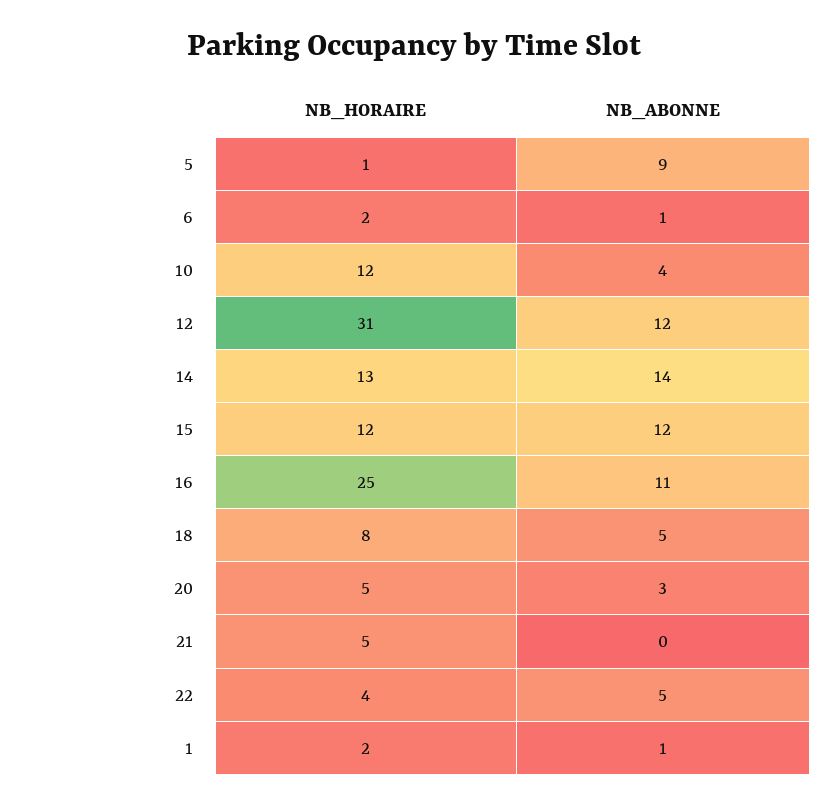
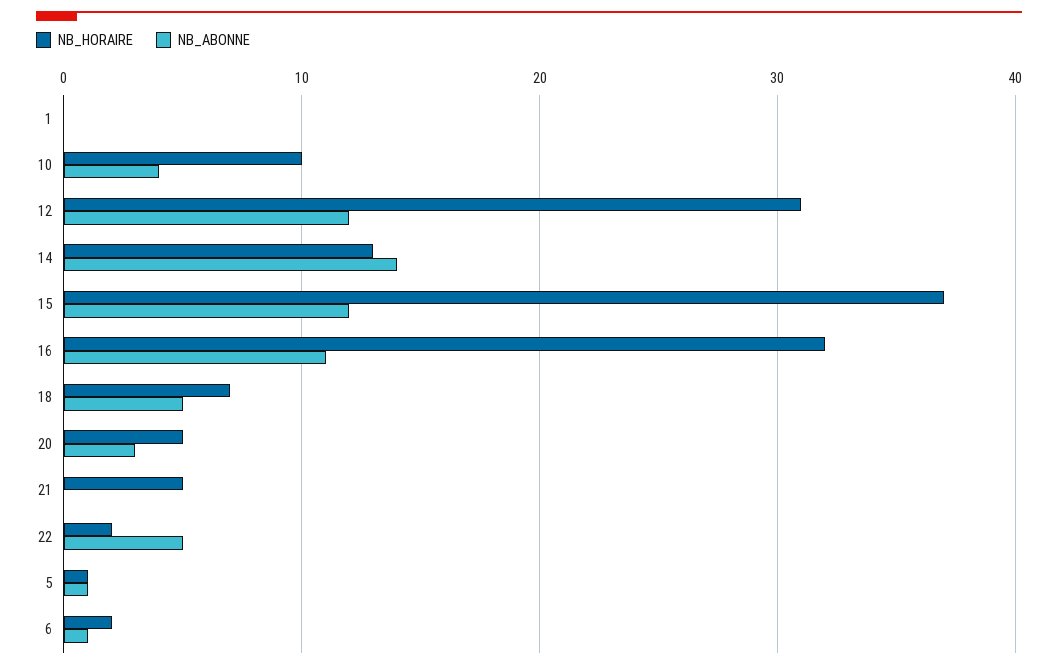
NB_ABONNE, 5: 9 -> 1
NB_HORAIRE, 10: 12 -> 10
NB_HORAIRE, 15: 12 -> 37
NB_HORAIRE, 16: 25 -> 32
NB_HORAIRE, 18: 8 -> 7
NB_HORAIRE, 22: 4 -> 2
NB_HORAIRE, 1: 2 -> 0
NB_ABONNE, 1: 1 -> 0

